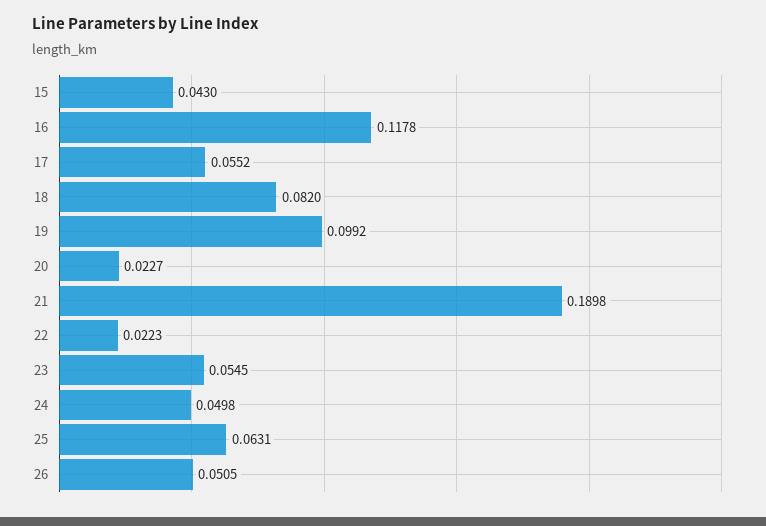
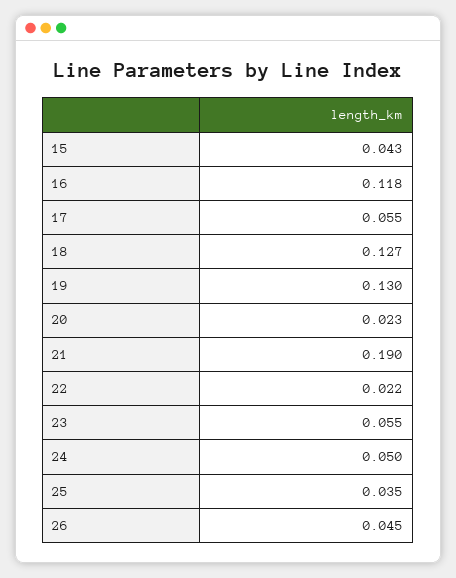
18: 0.082 -> 0.127
19: 0.0992 -> 0.13
25: 0.0631 -> 0.035
26: 0.0505 -> 0.045

